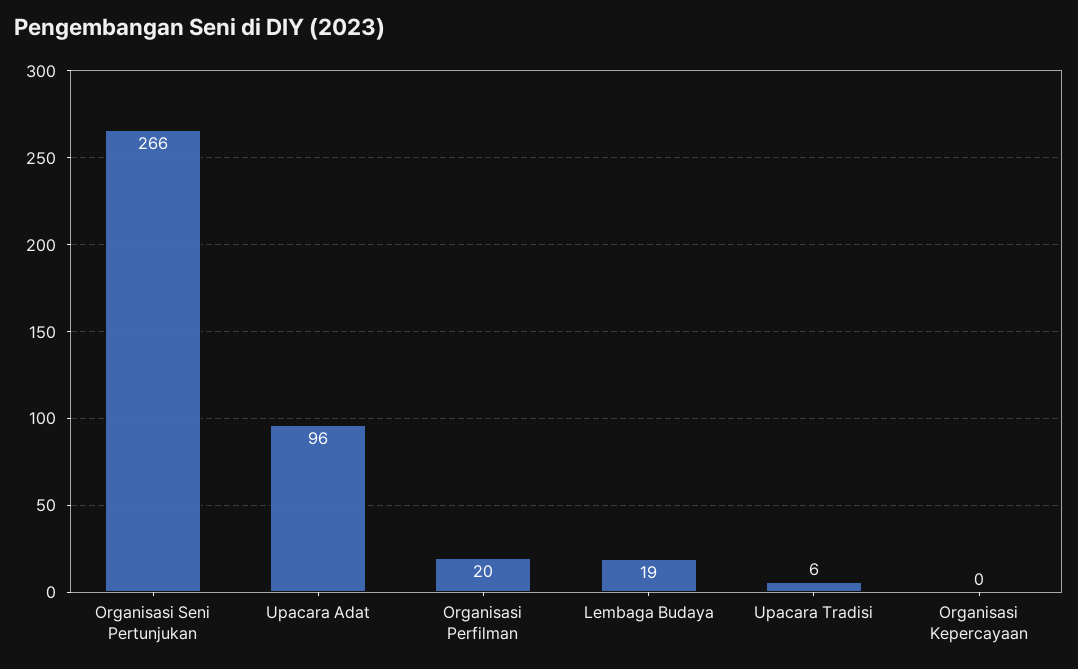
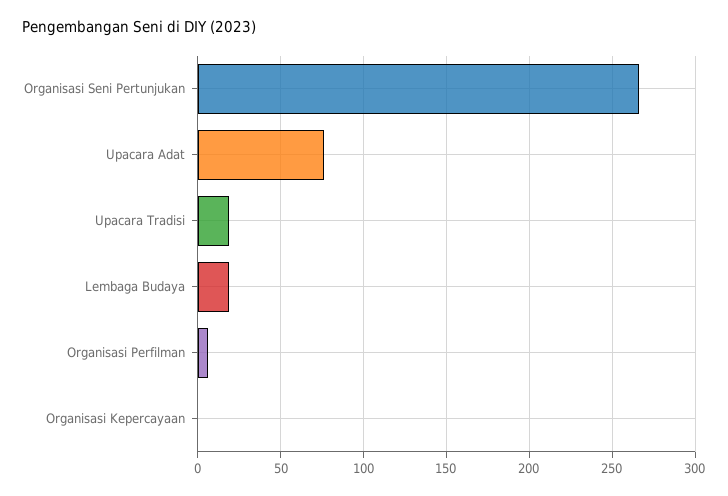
Upacara Adat: 96 -> 75
Organisasi Perfilman: 20 -> 5
Upacara Tradisi: 6 -> 20

